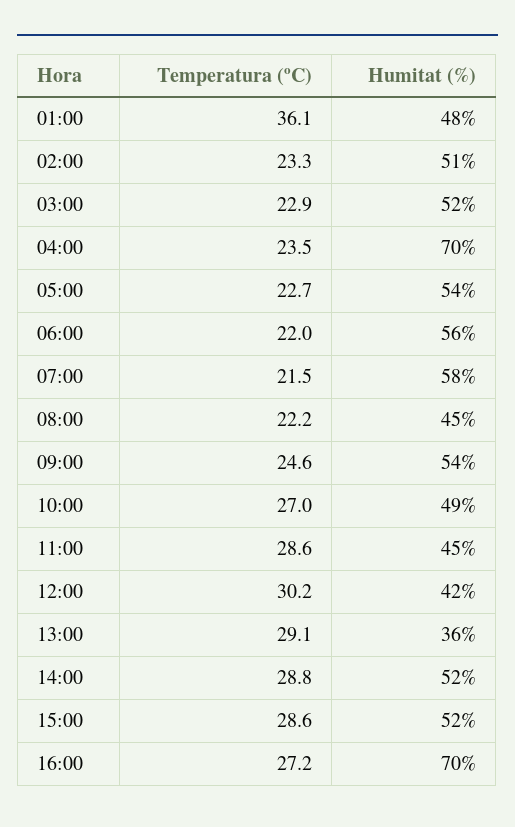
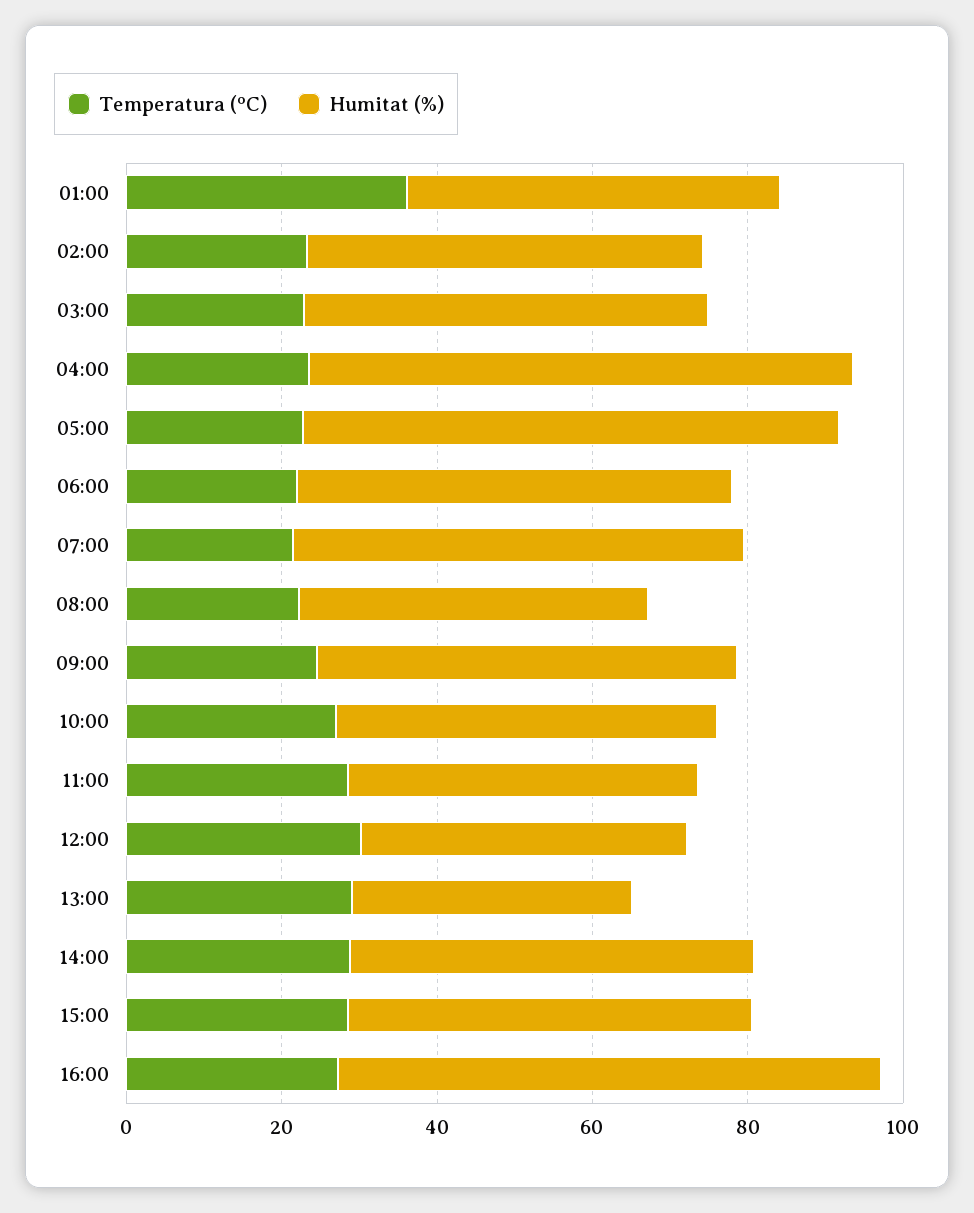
Humitat (%), 05:00: 54 -> 70

